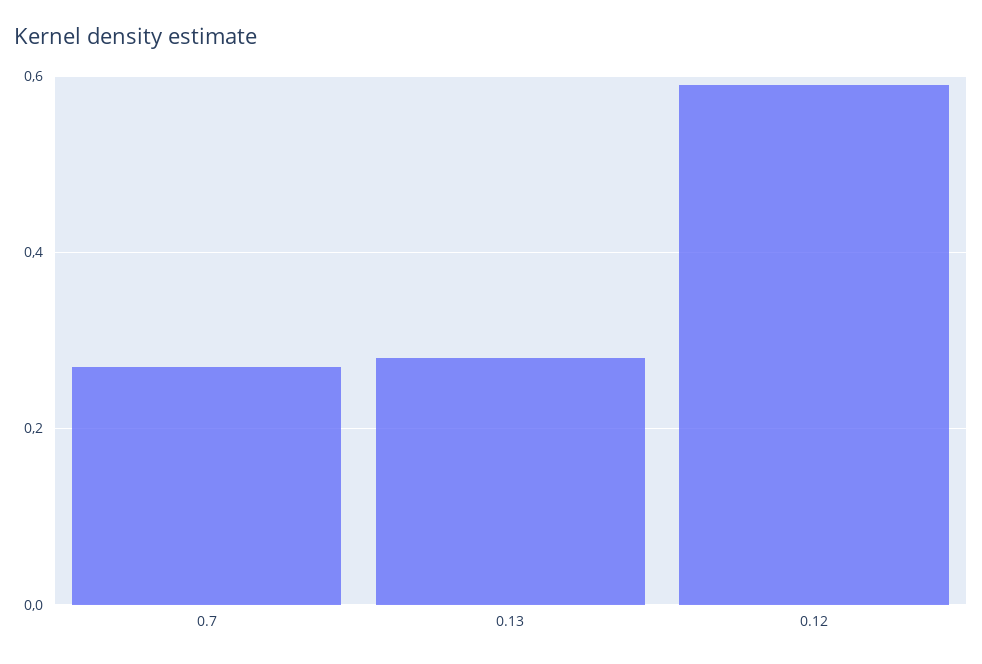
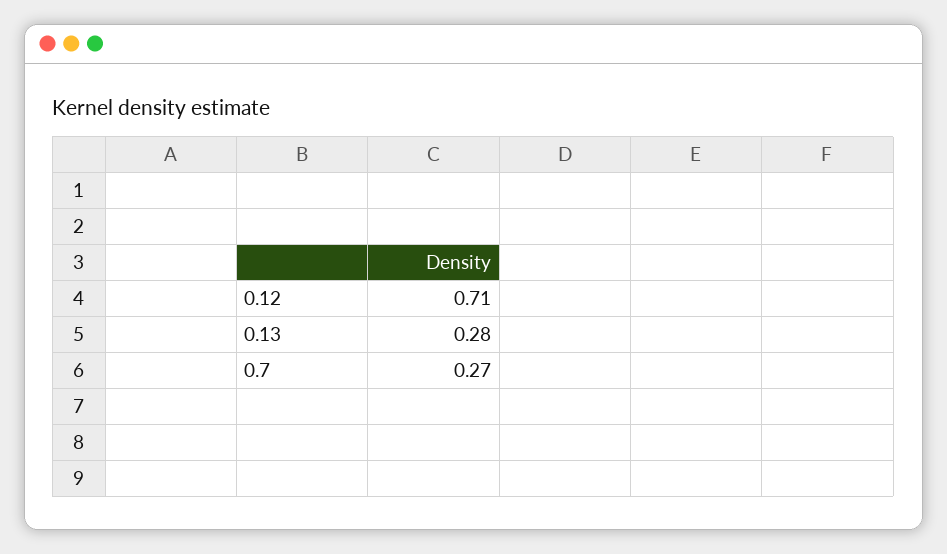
0.12: 0.6 -> 0.71

